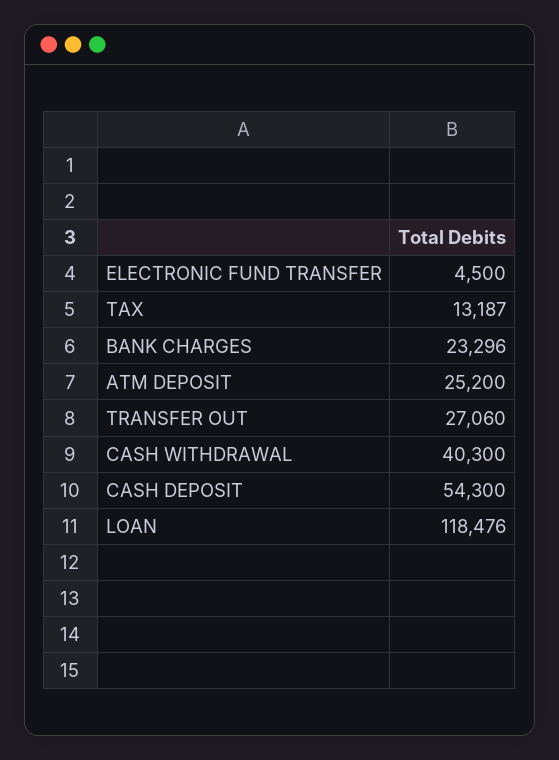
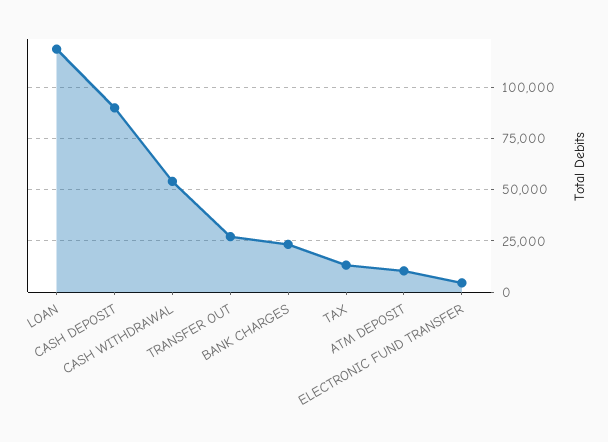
ATM DEPOSIT: 25200 -> 10000
CASH WITHDRAWAL: 40300 -> 55000
CASH DEPOSIT: 54300 -> 90000

